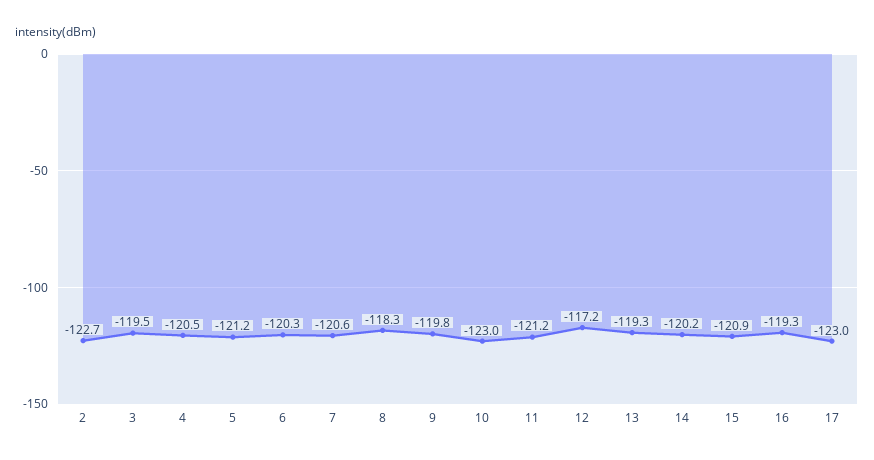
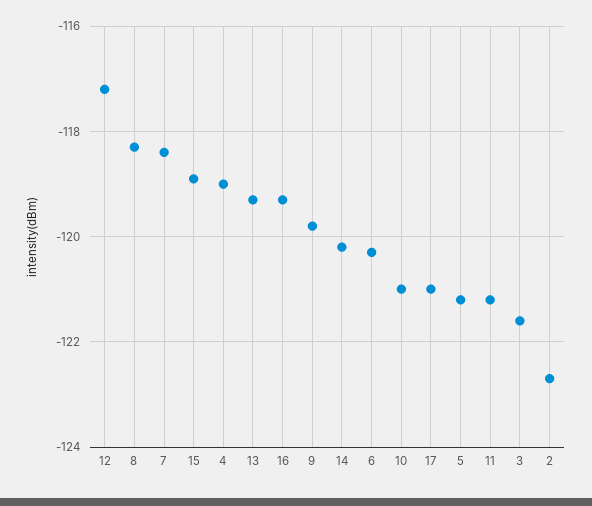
3: -119.5 -> -121.5
4: -120.5 -> -119
7: -120.6 -> -118.5
10: -123 -> -121
15: -120.9 -> -119
17: -123 -> -121

